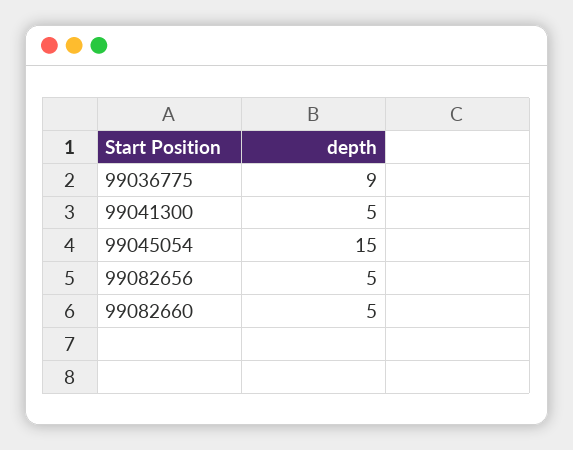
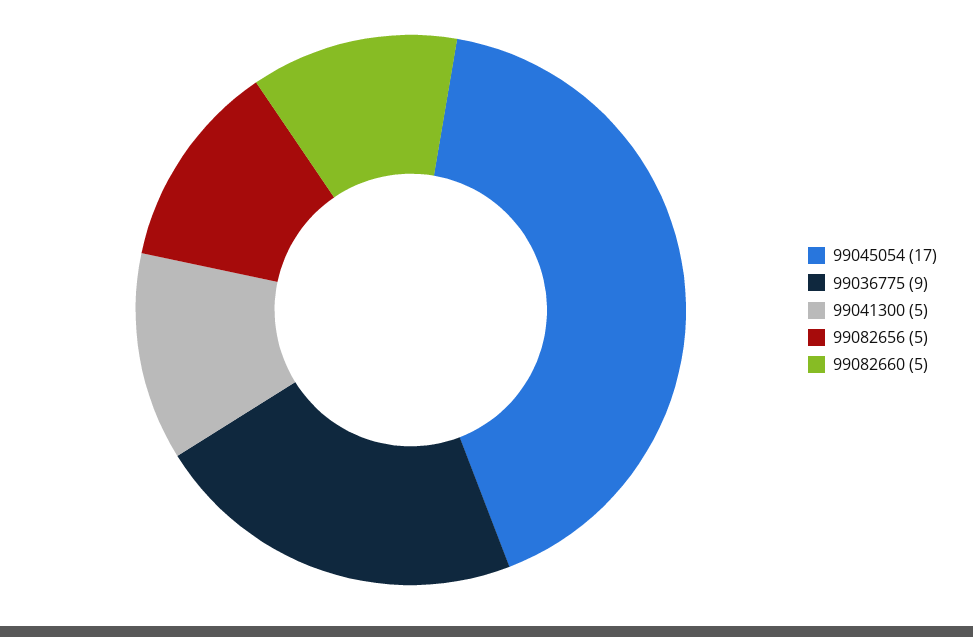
99045054: 15 -> 17

